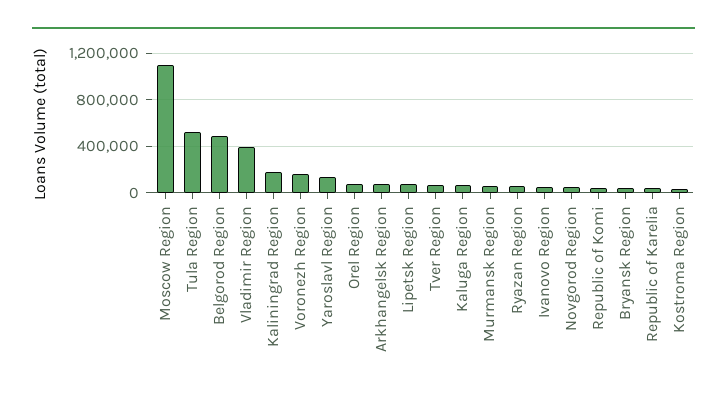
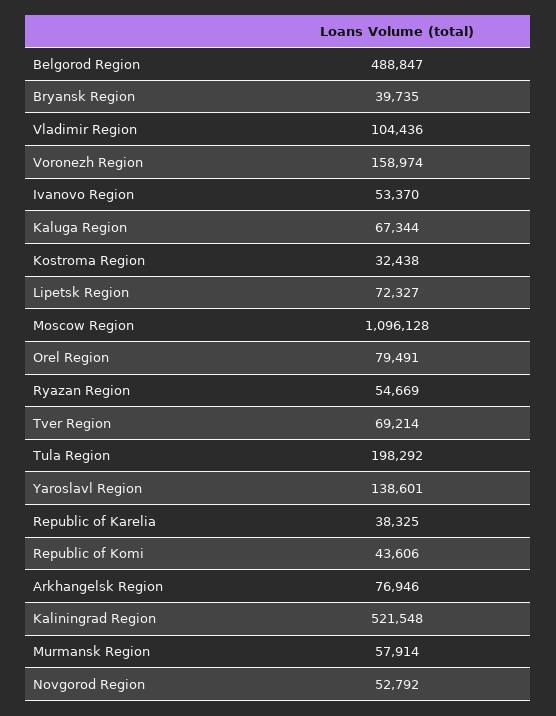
Tula Region: 500000 -> 198292
Vladimir Region: 400000 -> 104436
Kaliningrad Region: 200000 -> 521548

